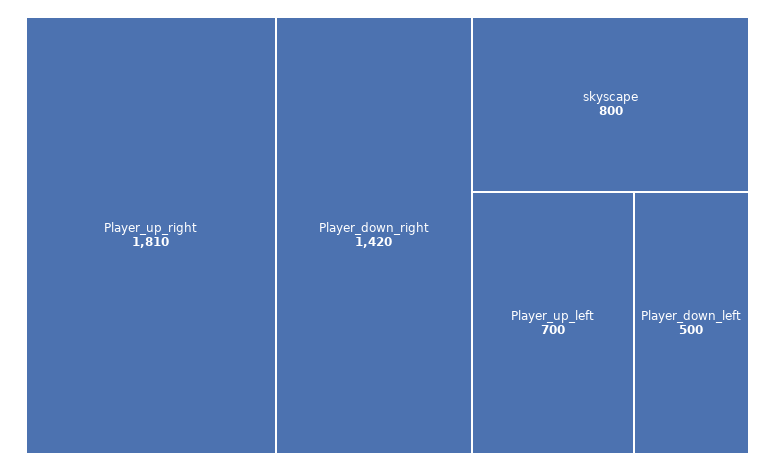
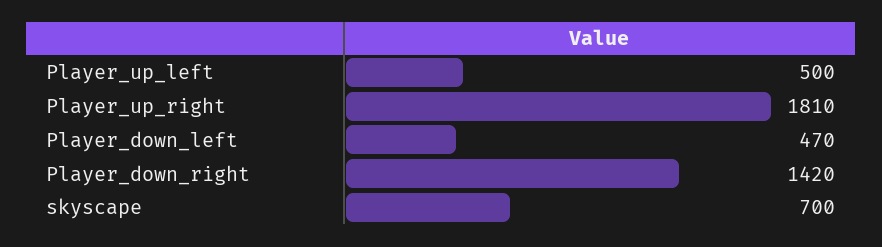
skyscape: 800 -> 700
Player_up_left: 700 -> 500
Player_down_left: 500 -> 470

